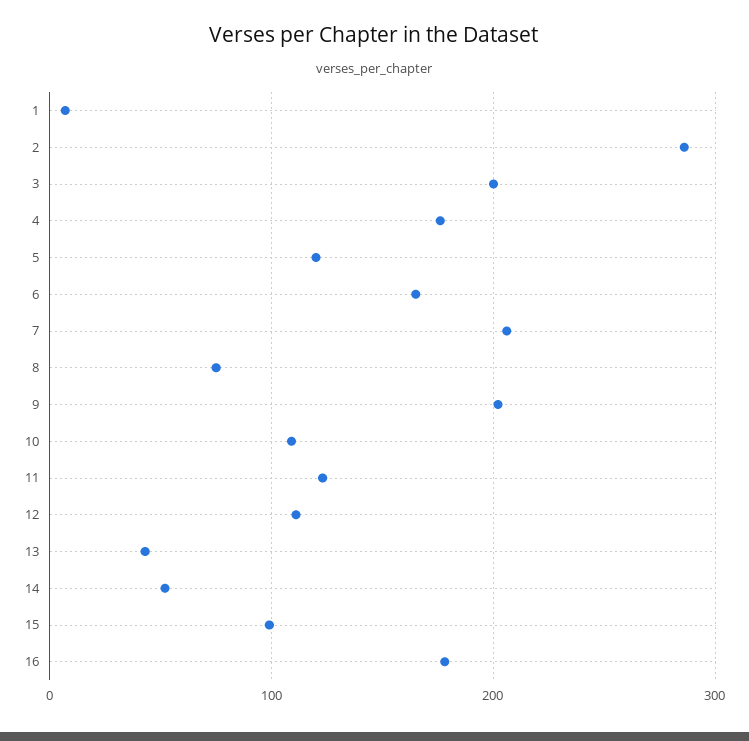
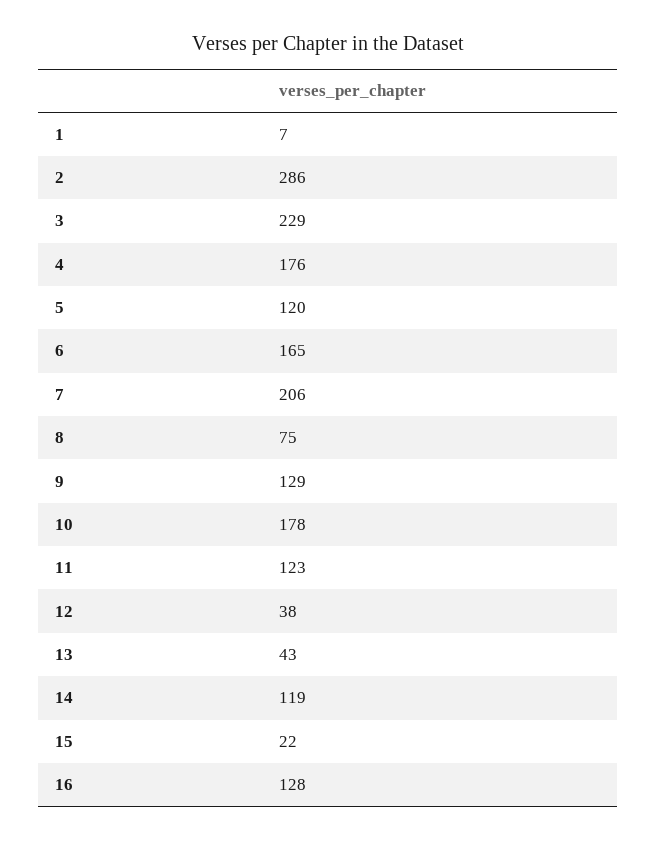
3: 200 -> 229
9: 200 -> 129
10: 110 -> 178
12: 110 -> 38
14: 50 -> 119
15: 100 -> 22
16: 180 -> 128

